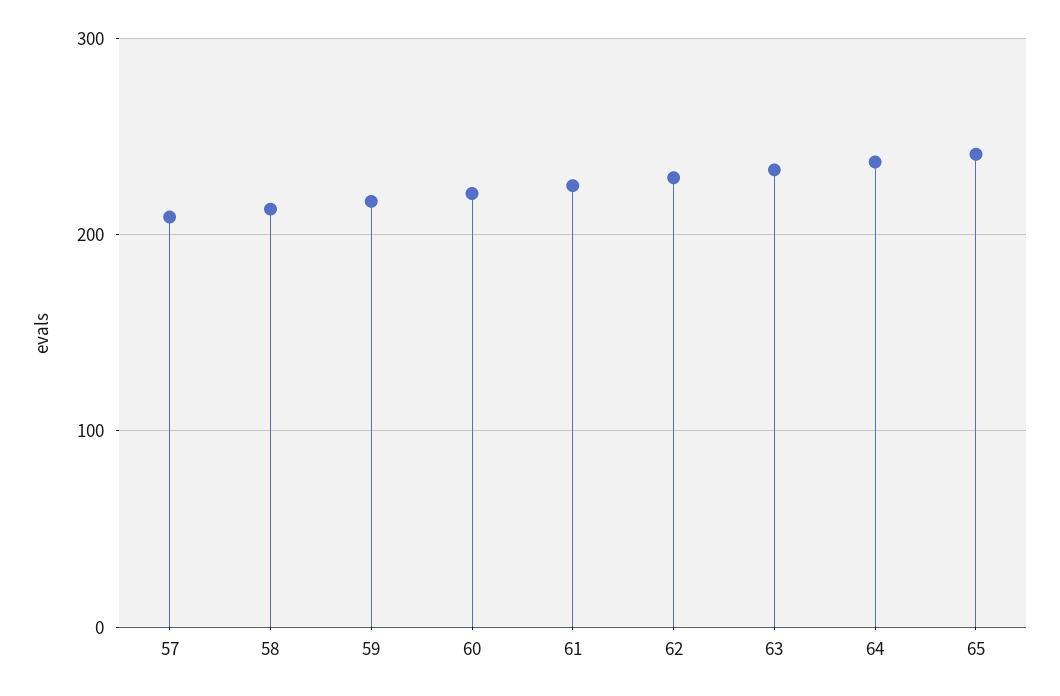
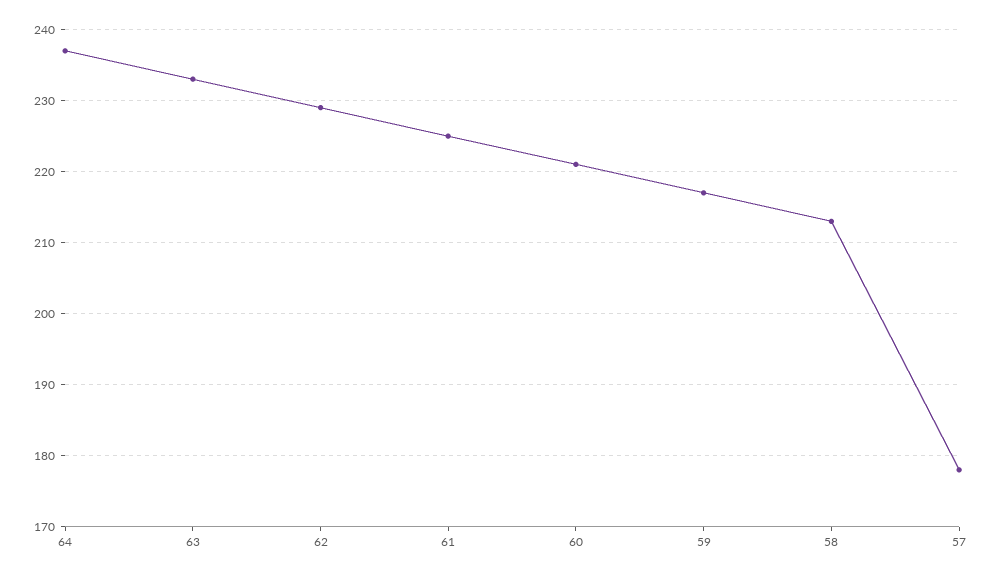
57: 210 -> 178
65: 240 -> none

